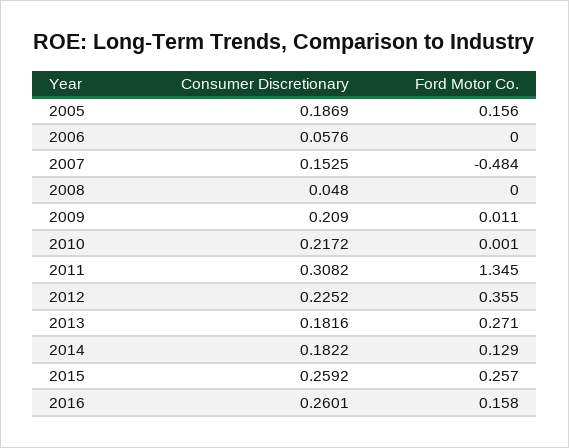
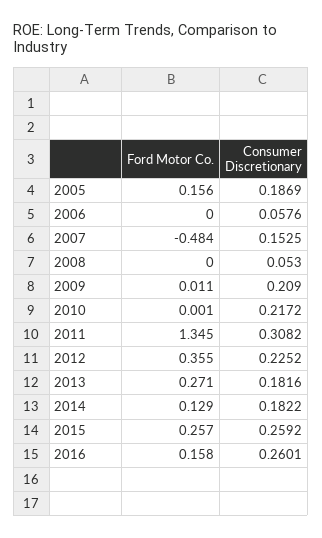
Consumer Discretionary, 2008: 0.048 -> 0.053

